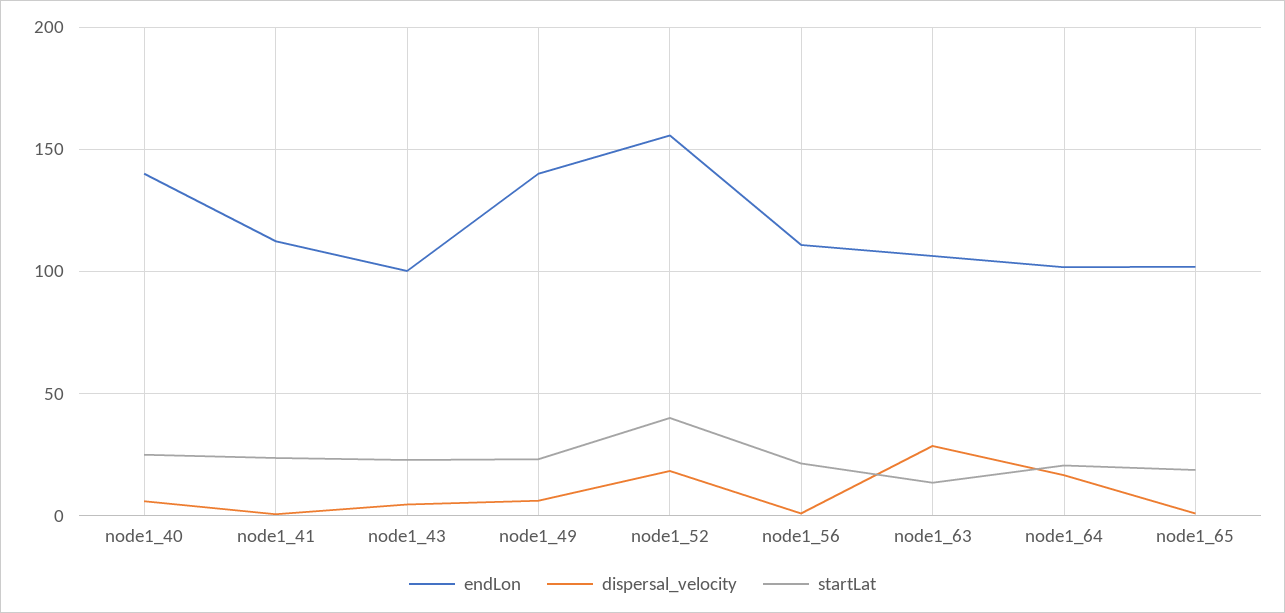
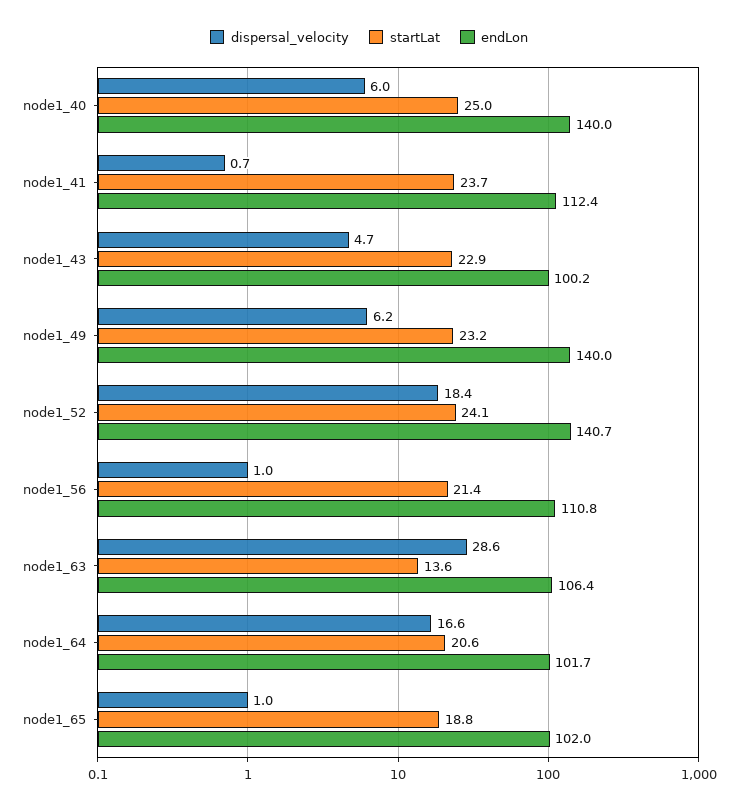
endLon, node1_52: 155 -> 140.7
startLat, node1_52: 40 -> 24.1

